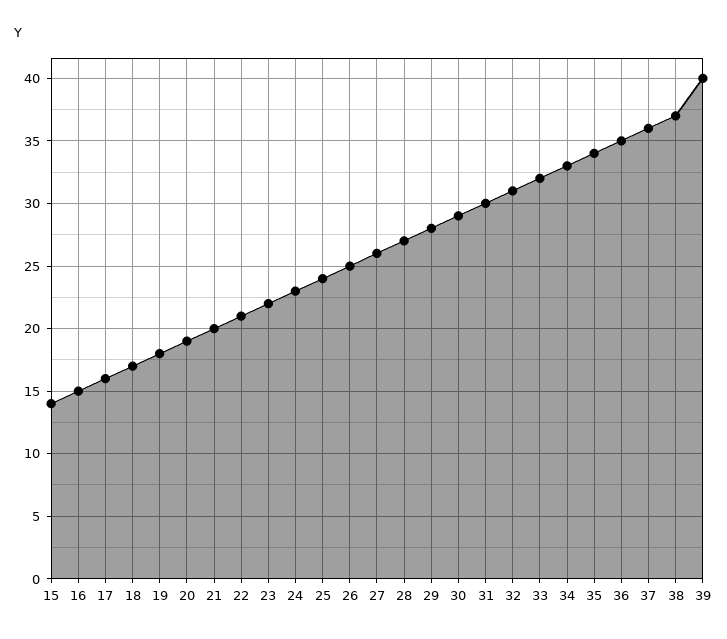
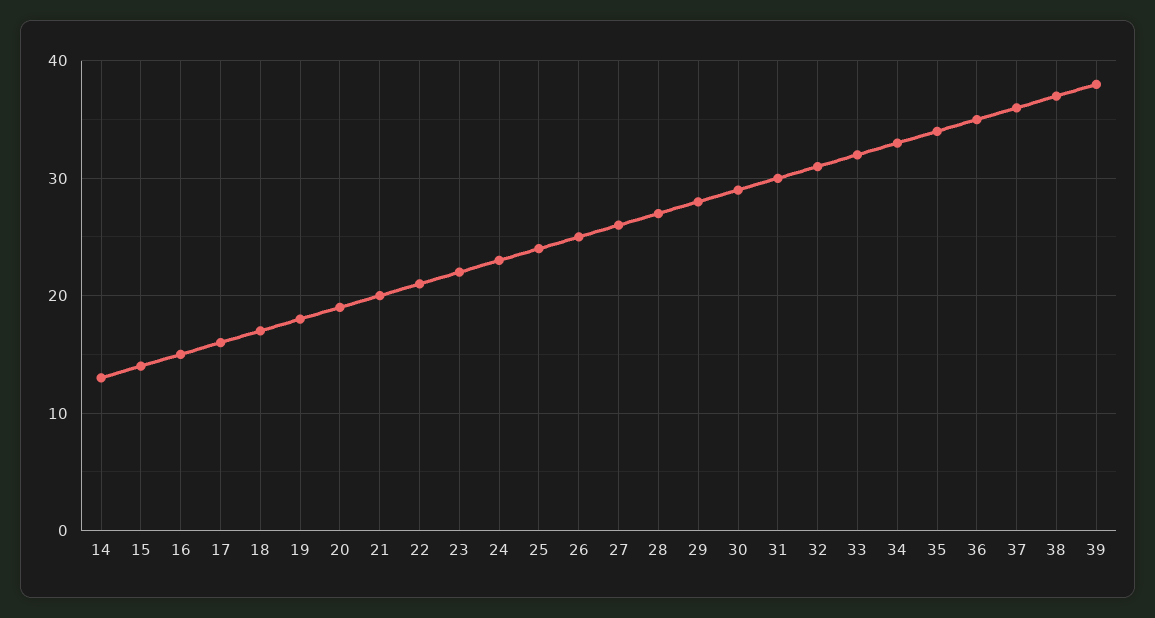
39: 40 -> 38
14: none -> 13

